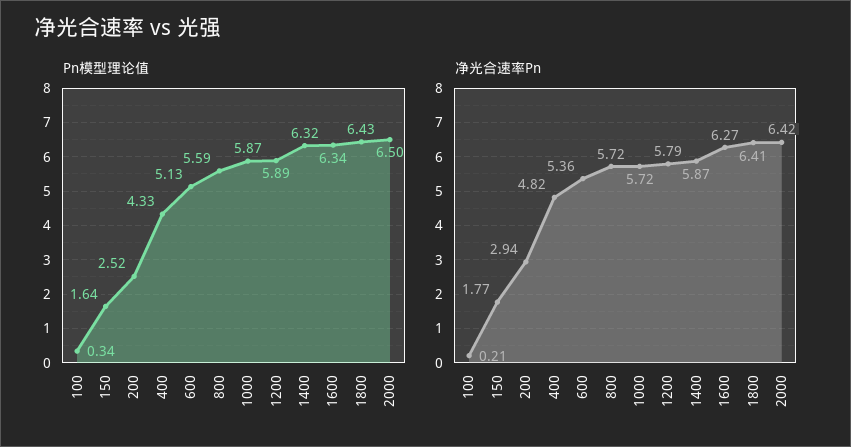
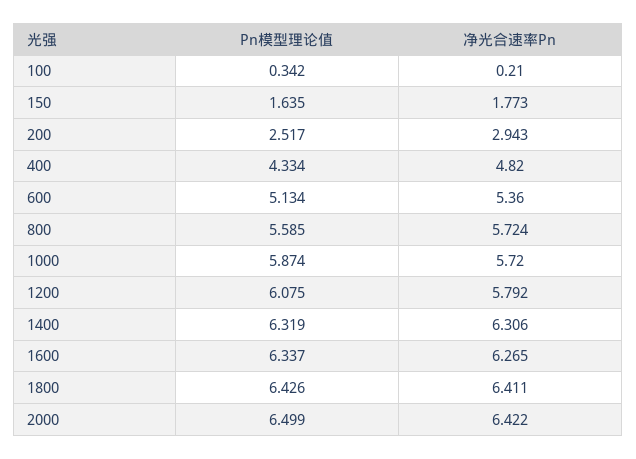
Pn模型理论值, 1200: 5.89 -> 6.075
净光合速率Pn, 1400: 5.87 -> 6.306

